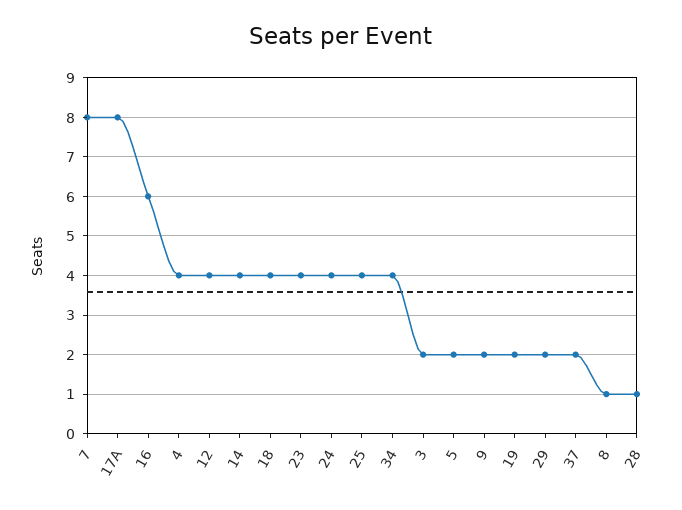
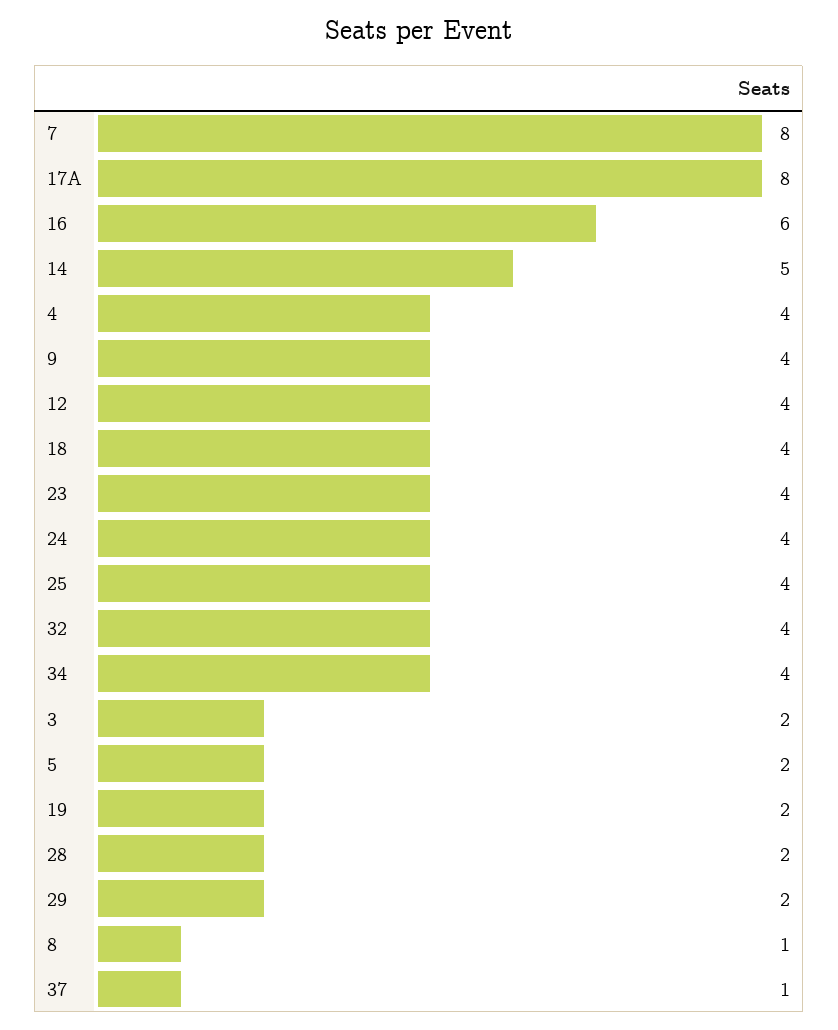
14: 4 -> 5
9: 2 -> 4
37: 2 -> 1
28: 1 -> 2
32: none -> 4

